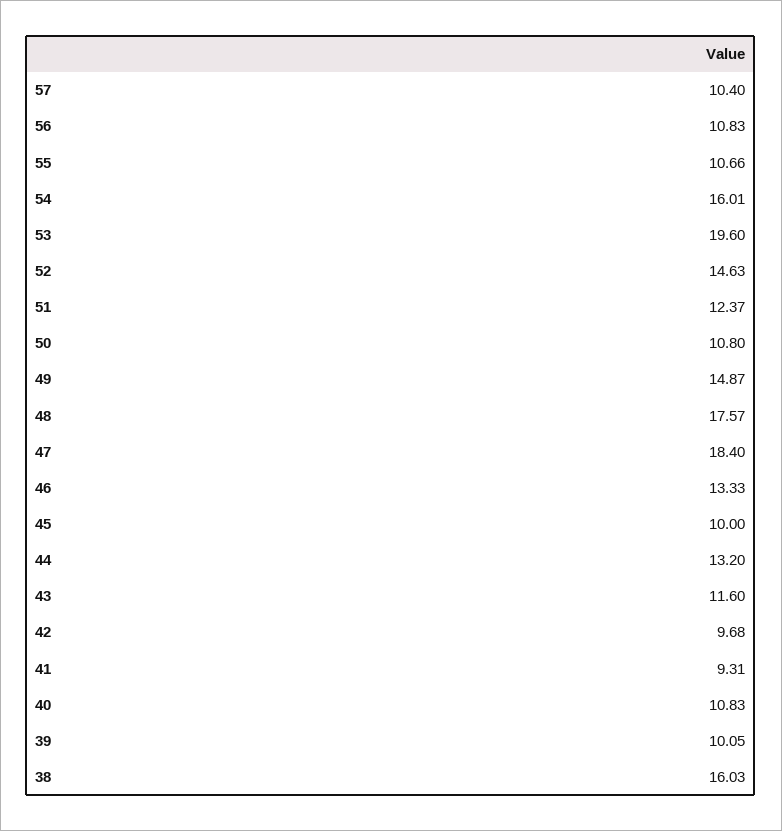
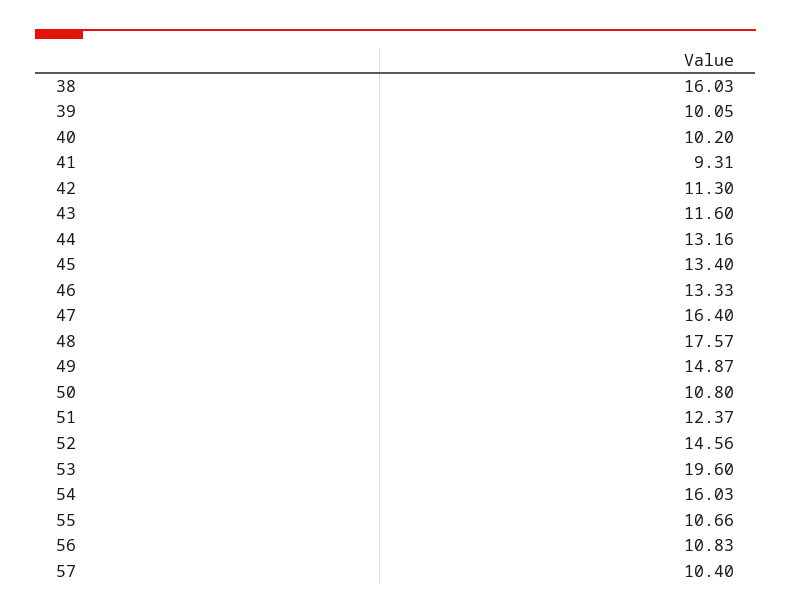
54: 16.01 -> 16.03
52: 14.63 -> 14.56
47: 18.4 -> 16.4
45: 10 -> 13.4
44: 13.2 -> 13.16
42: 9.68 -> 11.3
40: 10.83 -> 10.2

